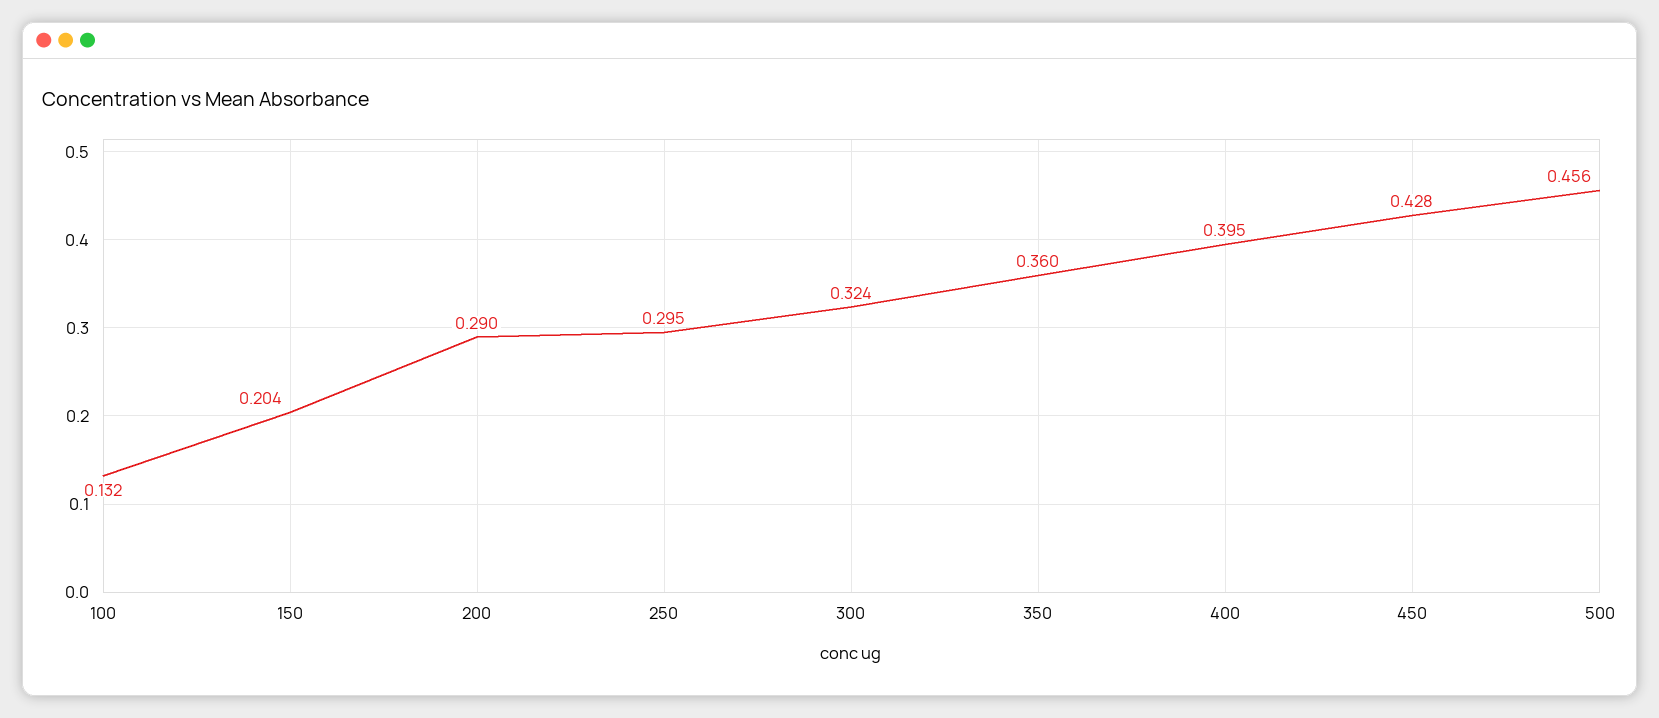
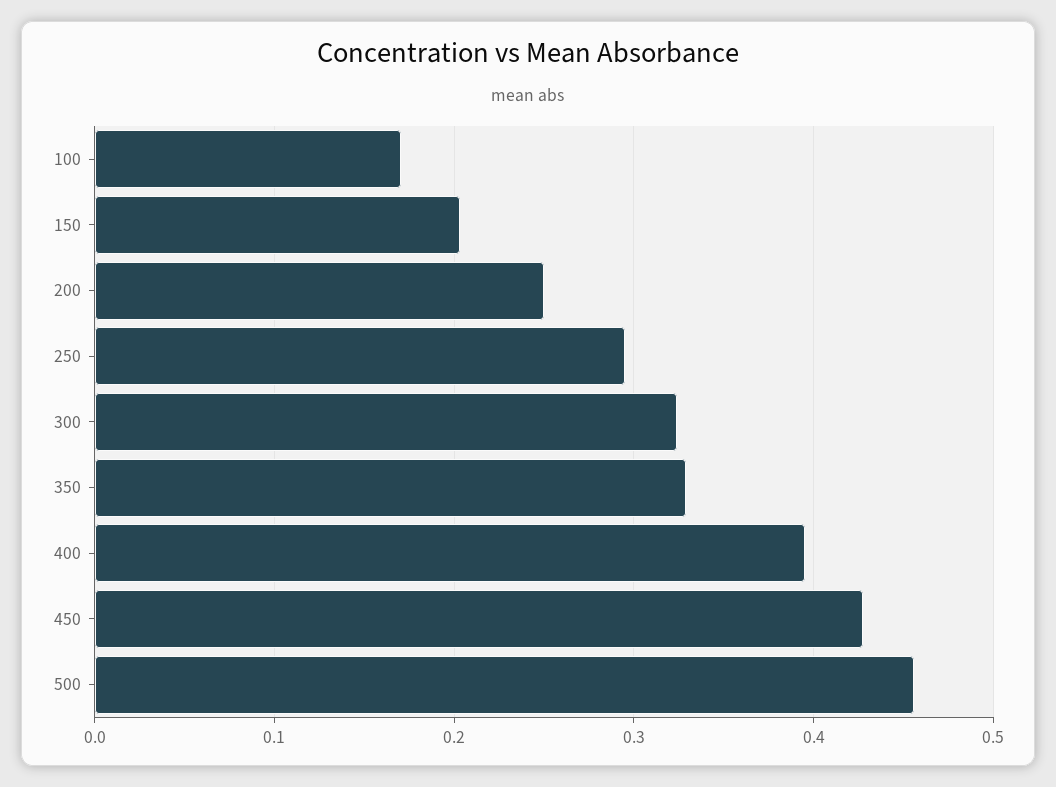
100: 0.132 -> 0.17
200: 0.29 -> 0.25
350: 0.36 -> 0.33

